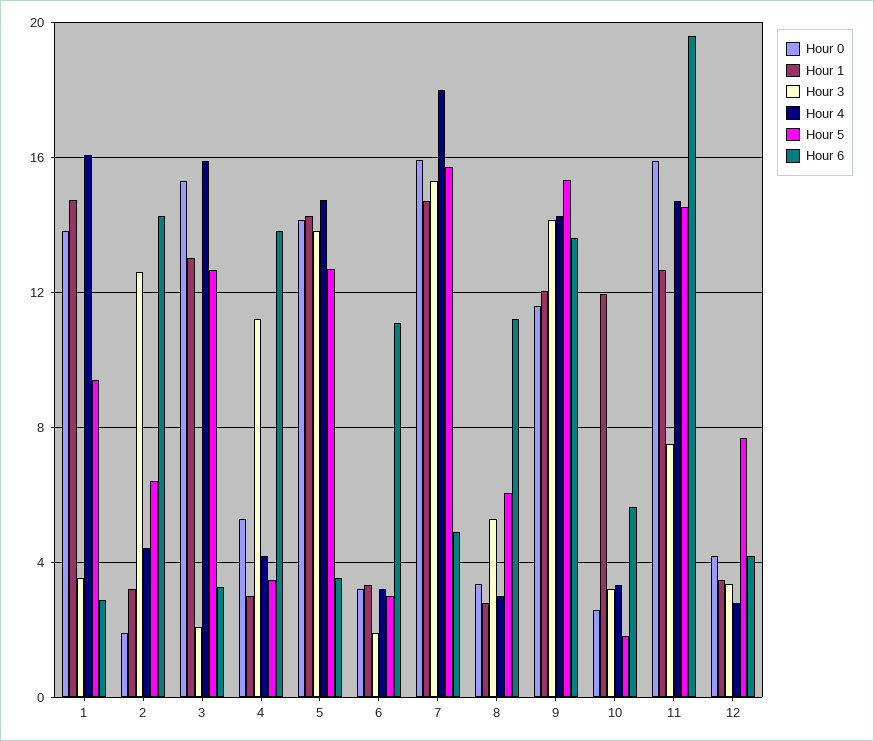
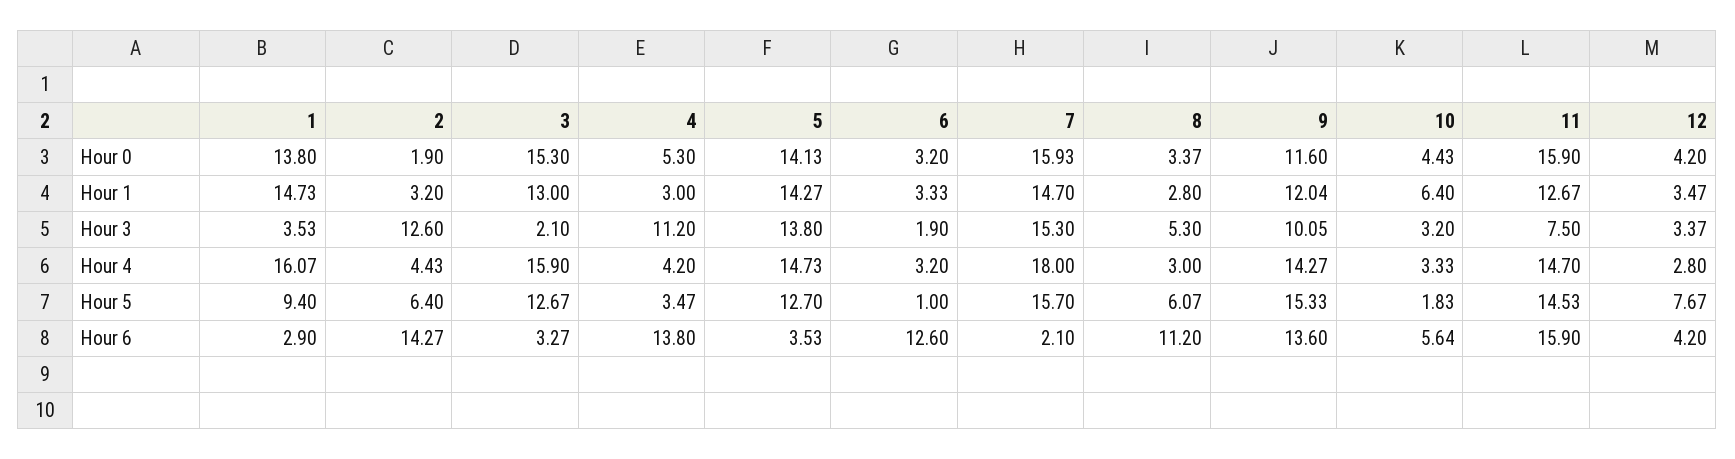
Hour 5, 6: 3 -> 1
Hour 6, 6: 11 -> 12.6
Hour 6, 7: 5 -> 2.1
Hour 3, 9: 14 -> 10.05
Hour 0, 10: 2.5 -> 4.43
Hour 1, 10: 12 -> 6.4
Hour 6, 11: 19.5 -> 15.9

